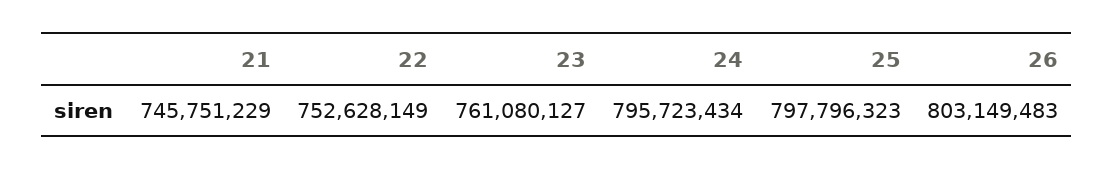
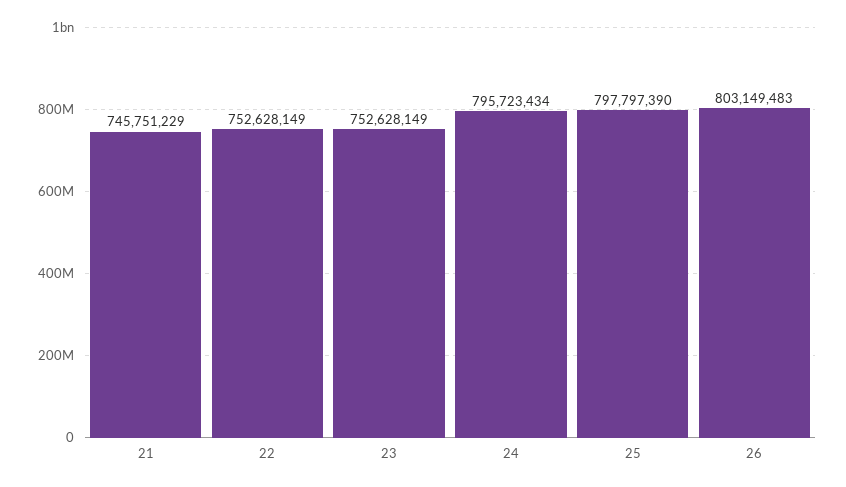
23: 761080127 -> 752628149
25: 797796323 -> 797797390

